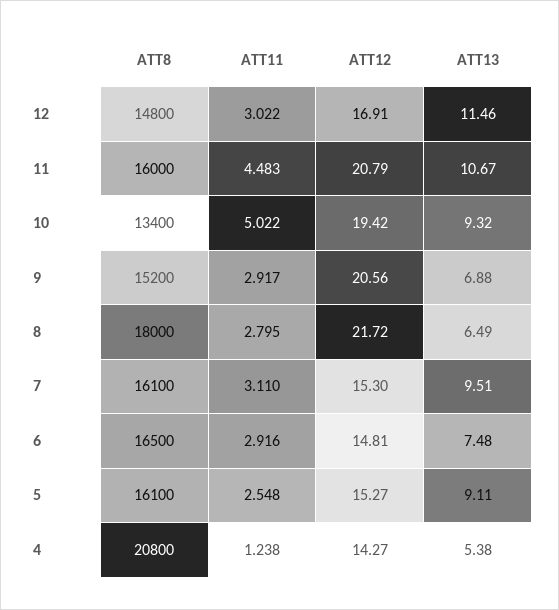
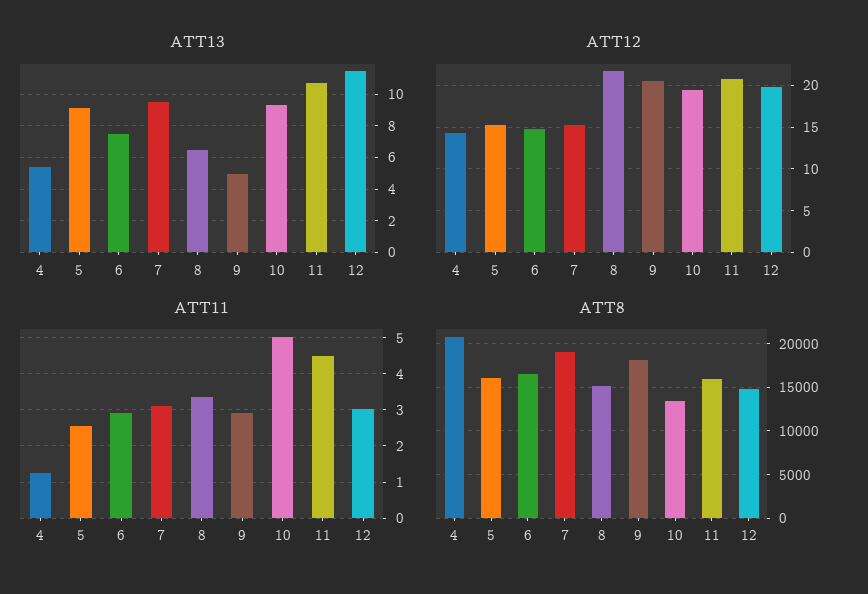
ATT12, 12: 16.91 -> 20
ATT8, 9: 15200 -> 18000
ATT13, 9: 6.88 -> 5
ATT8, 8: 18000 -> 15000
ATT11, 8: 2.795 -> 3.4
ATT8, 7: 16100 -> 19000

